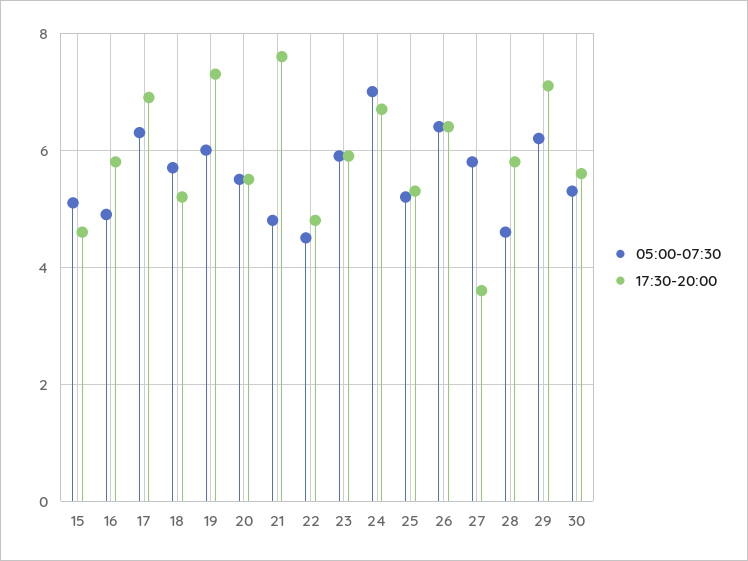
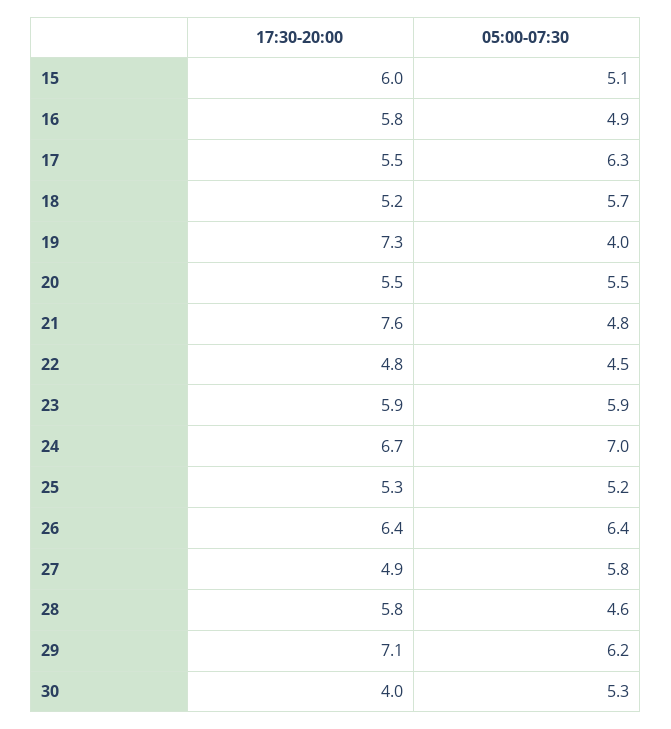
17:30-20:00, 15: 4.5 -> 6
17:30-20:00, 17: 7 -> 5.5
05:00-07:30, 19: 6 -> 4
17:30-20:00, 27: 3.5 -> 4.9
17:30-20:00, 30: 5.5 -> 4

